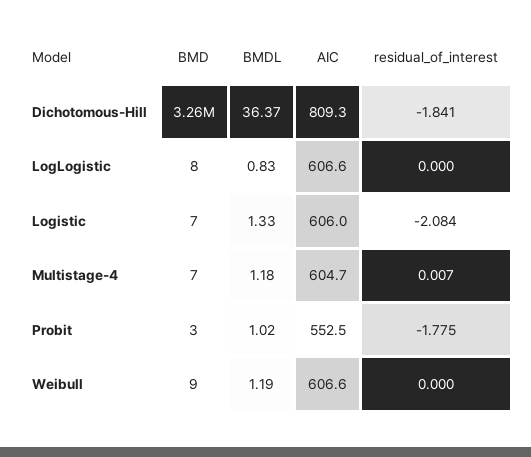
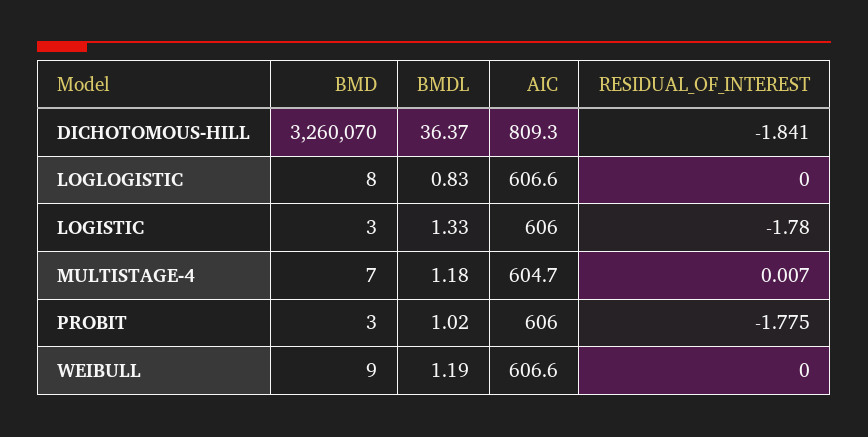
BMD, Logistic: 7 -> 3
residual_of_interest, Logistic: -2.084 -> -1.78
AIC, Probit: 552.5 -> 606

